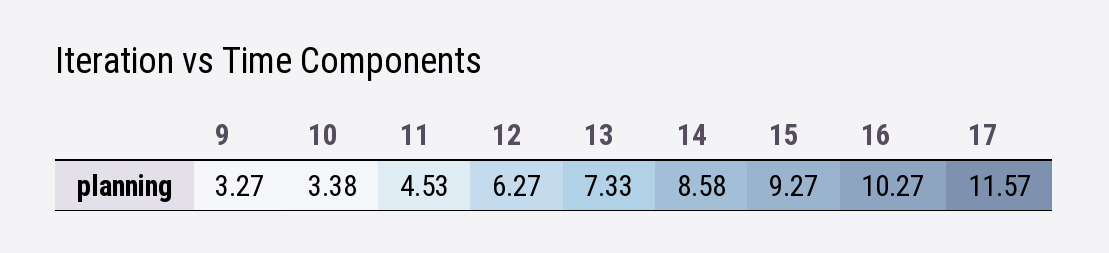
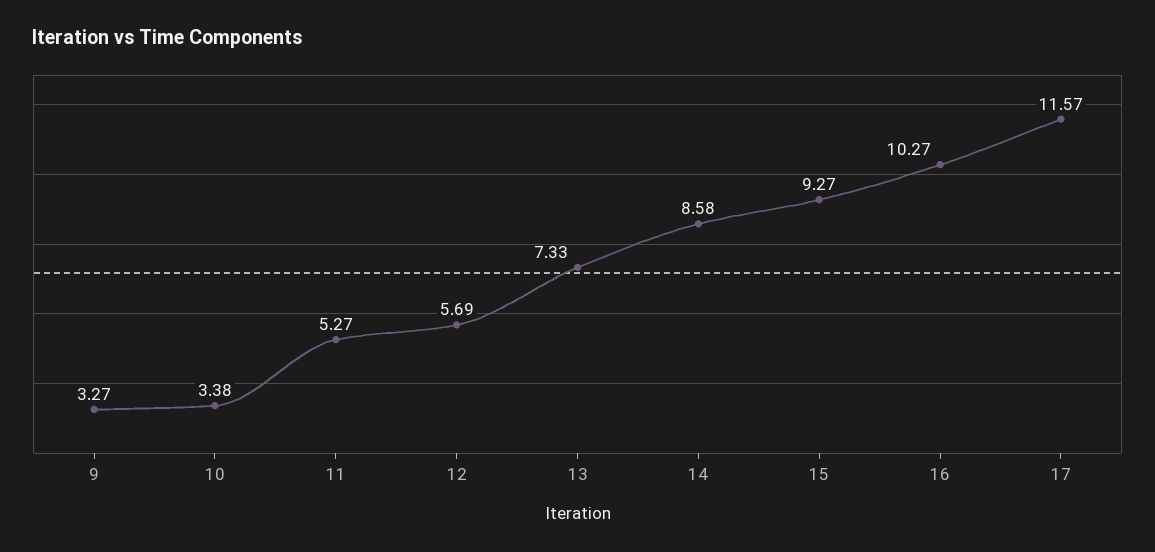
11: 4.53 -> 5.27
12: 6.27 -> 5.69

